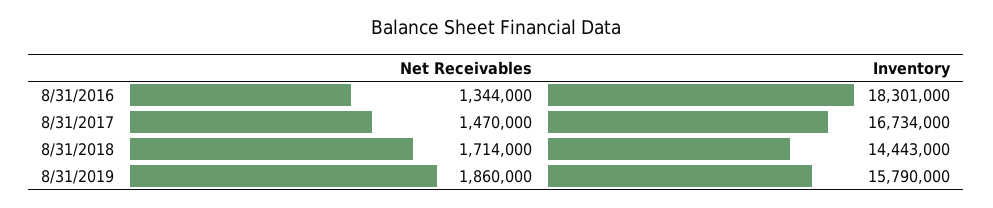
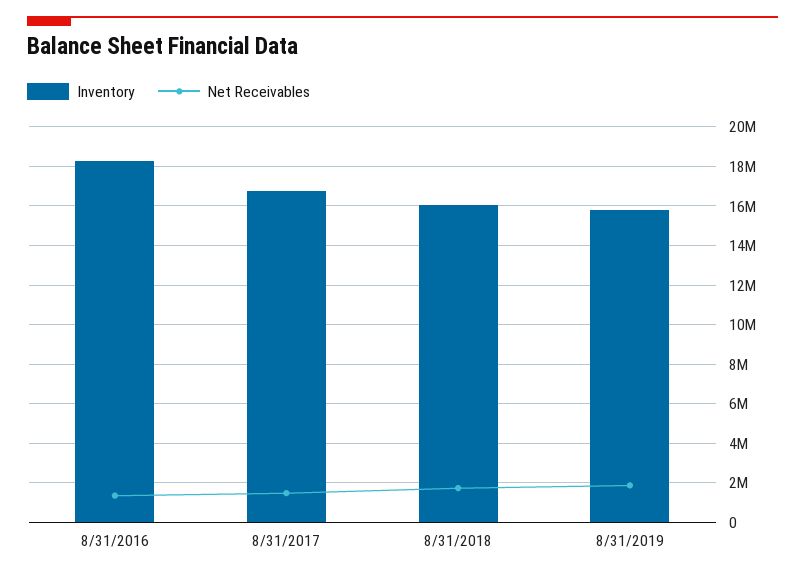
Inventory, 8/31/2018: 14443000 -> 16000000

